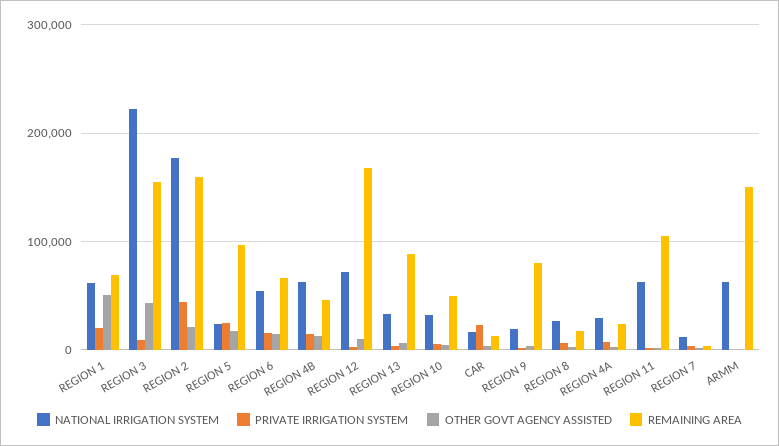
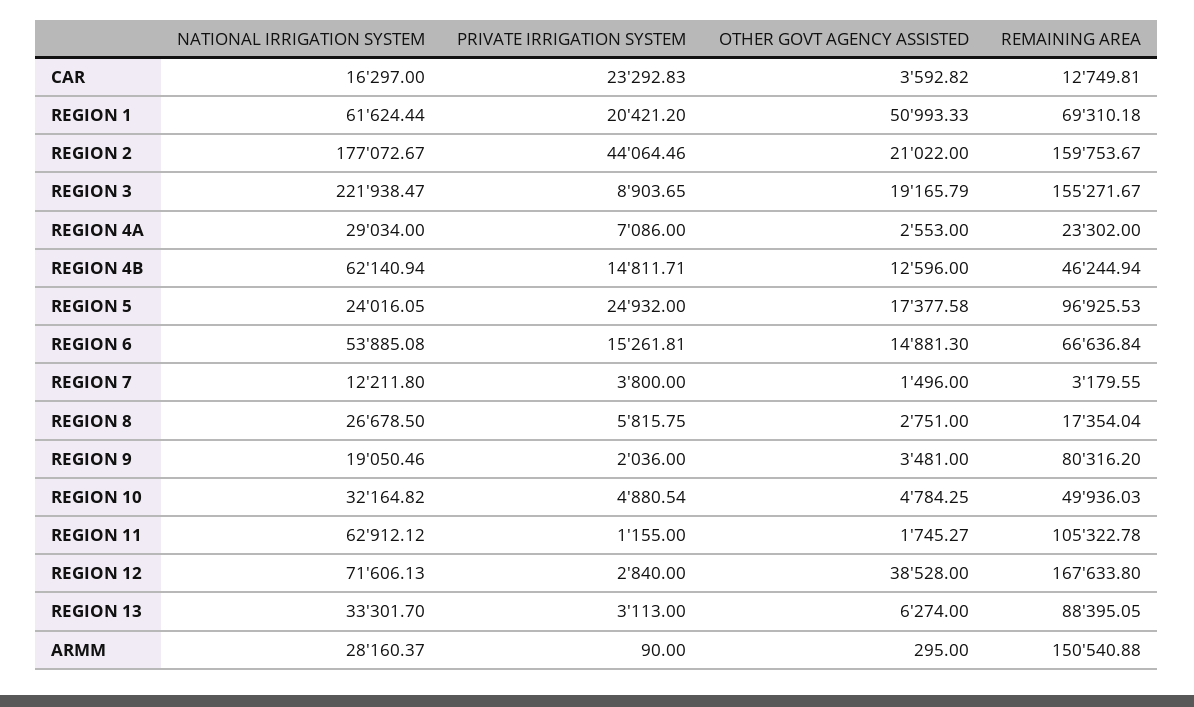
OTHER GOVT AGENCY ASSISTED, REGION 3: 40000 -> 19165.79
OTHER GOVT AGENCY ASSISTED, REGION 12: 10000 -> 38528
NATIONAL IRRIGATION SYSTEM, ARMM: 60000 -> 28160.37

